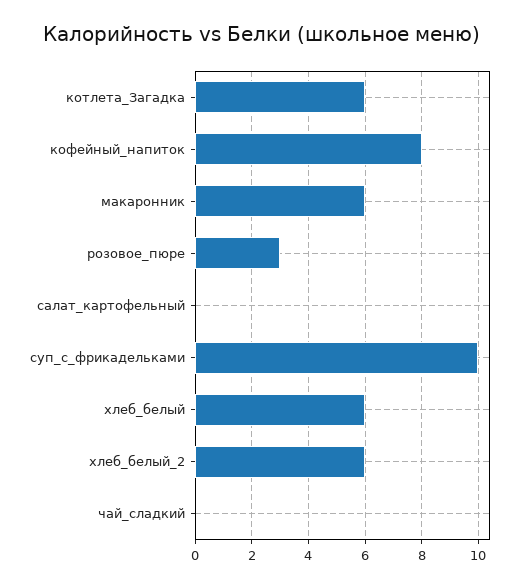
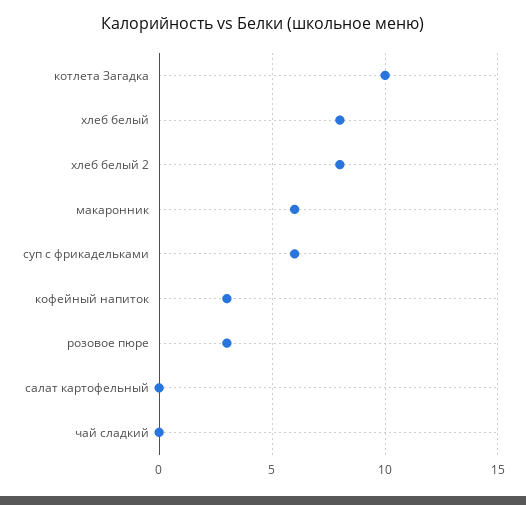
котлета_Загадка: 6 -> 10
кофейный_напиток: 8 -> 3
суп_с_фрикадельками: 10 -> 6
хлеб_белый: 6 -> 8
хлеб_белый_2: 6 -> 8

